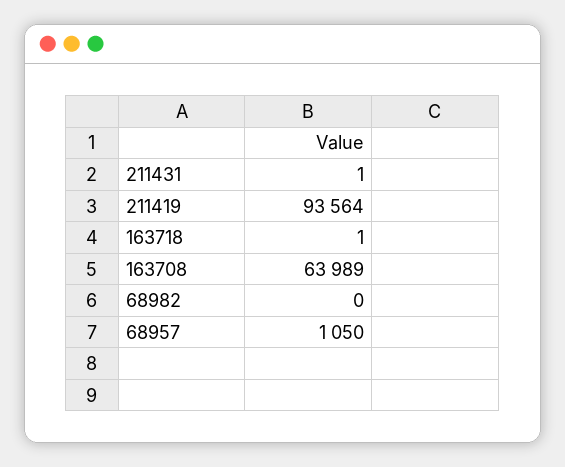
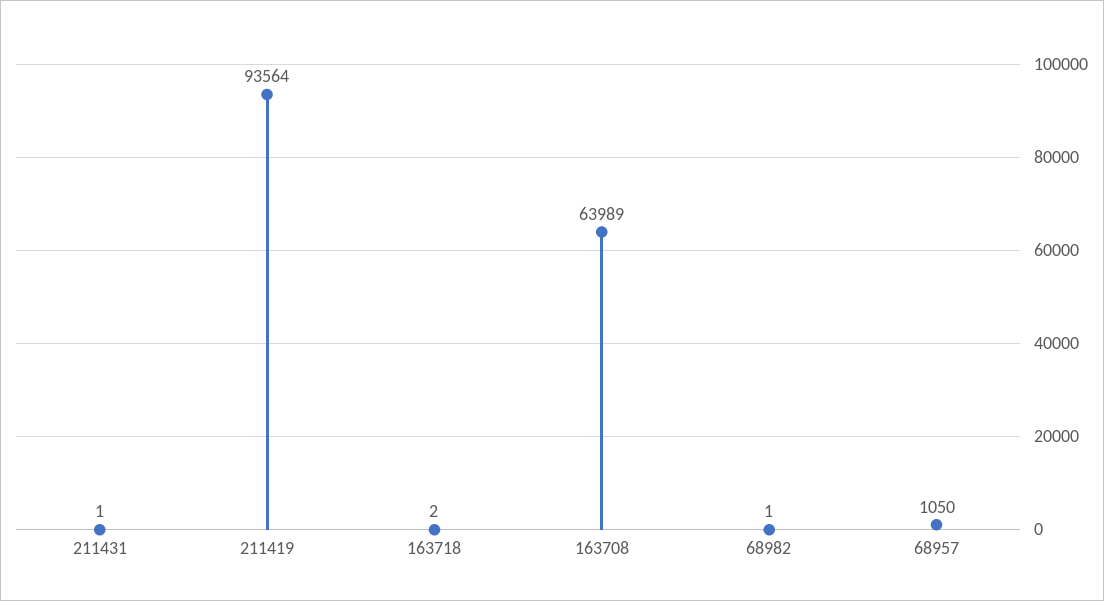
163718: 1 -> 2
68982: 0 -> 1

